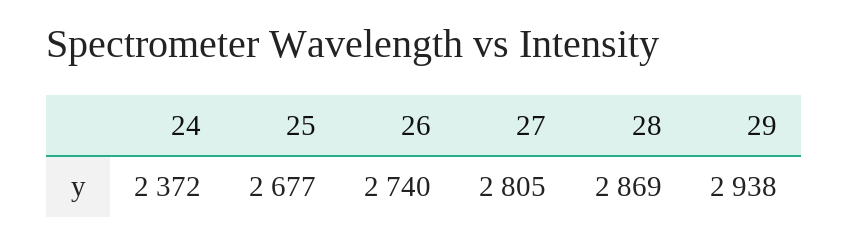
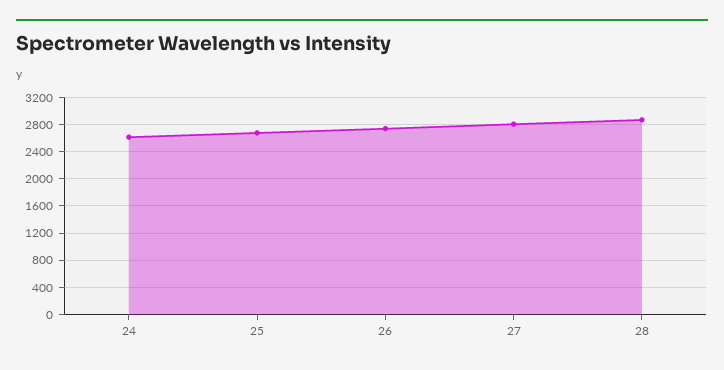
24: 2372 -> 2600
29: 2938 -> none

